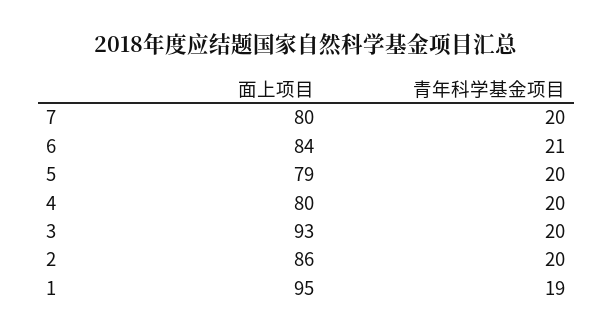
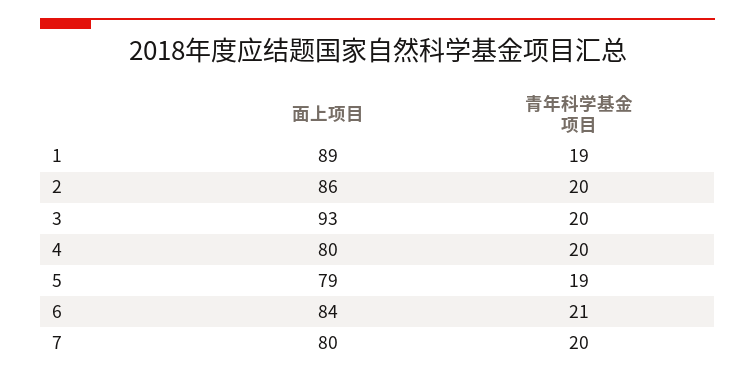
青年科学基金项目, 5: 20 -> 19
面上项目, 1: 95 -> 89

